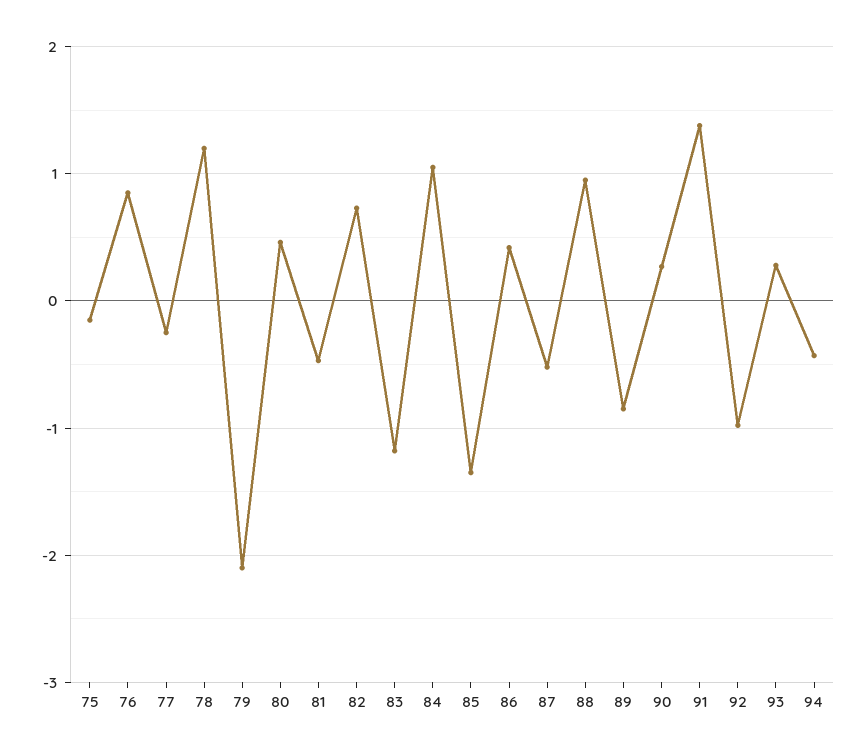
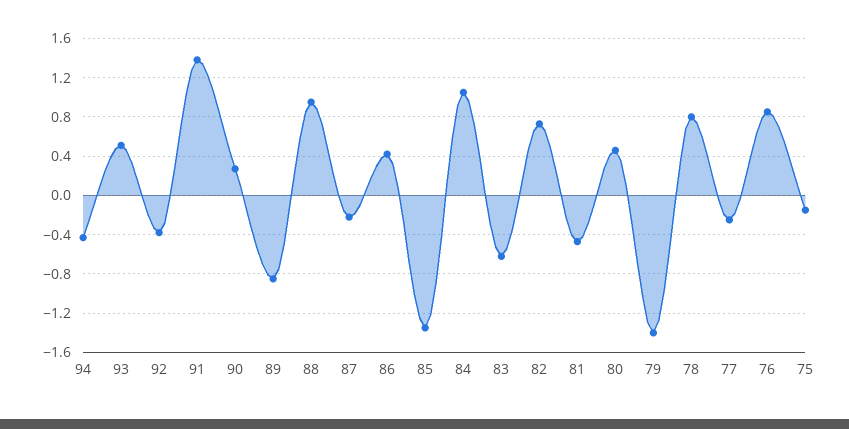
78: 1.2 -> 0.8
79: -2.1 -> -1.4
83: -1.2 -> -0.6
87: -0.5 -> -0.2
92: -1 -> -0.4
93: 0.3 -> 0.5

